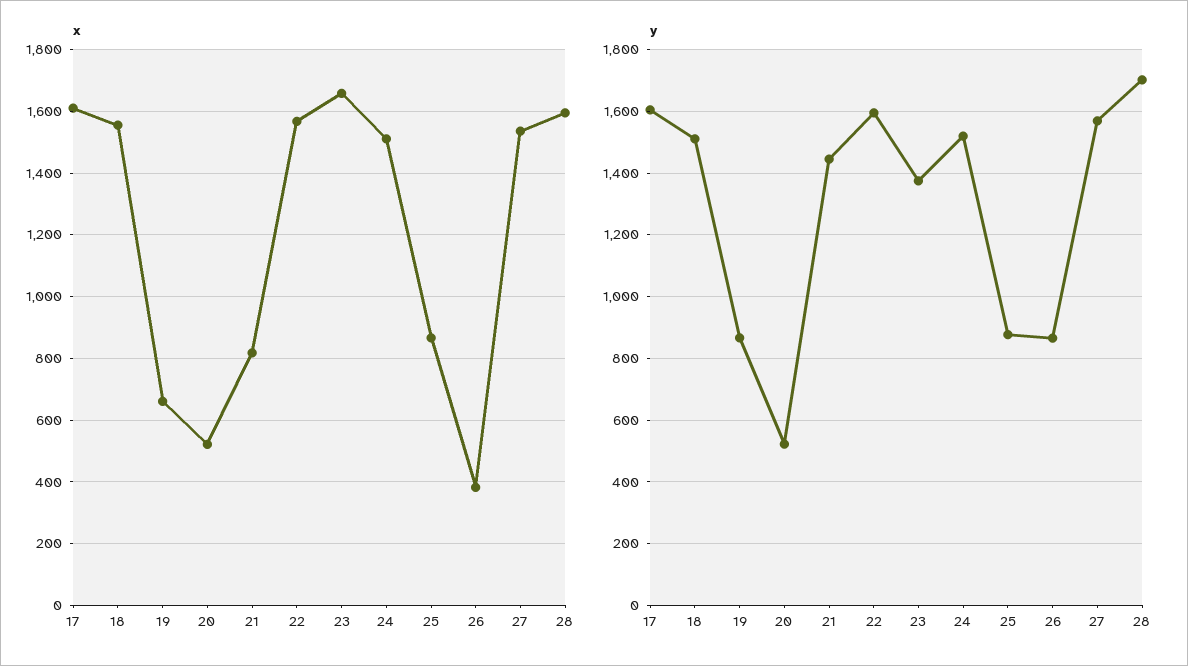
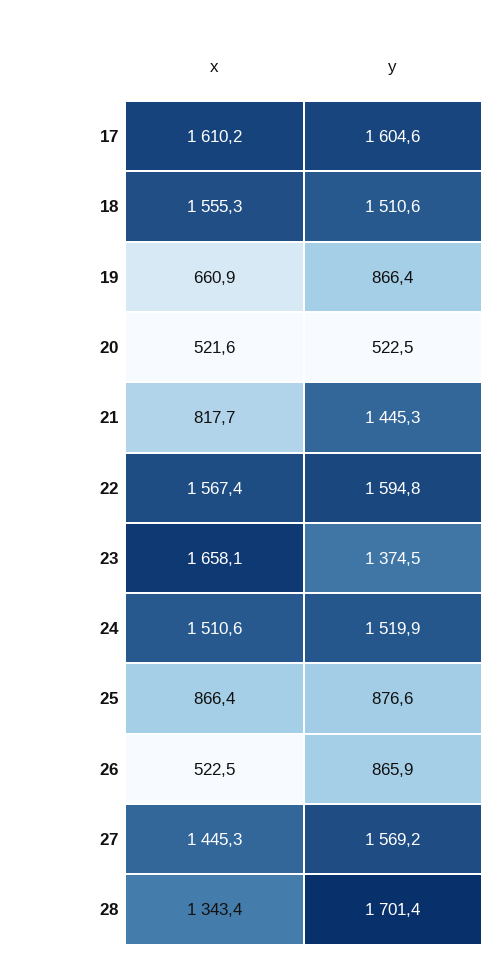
x, 26: 380 -> 522.5
x, 27: 1540 -> 1445.3
x, 28: 1600 -> 1343.4

